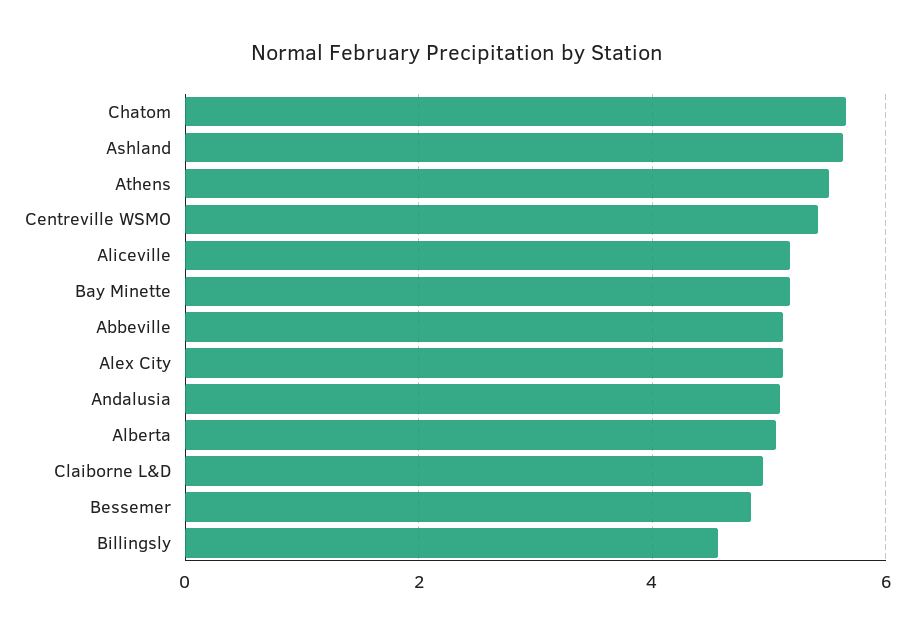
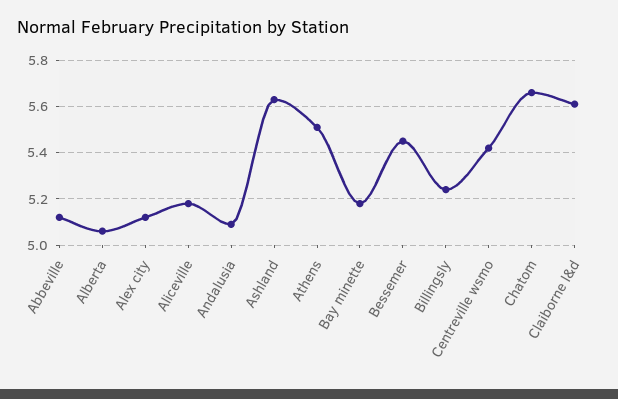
Claiborne L&D: 5 -> 5.6
Bessemer: 4.8 -> 5.45
Billingsly: 4.6 -> 5.25

